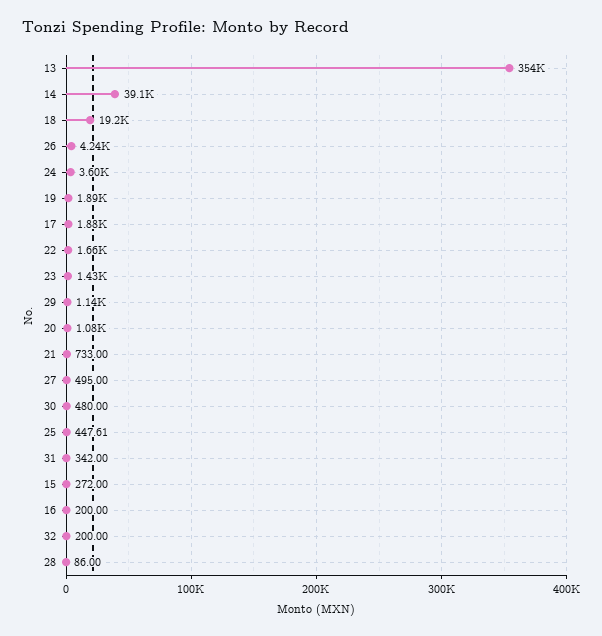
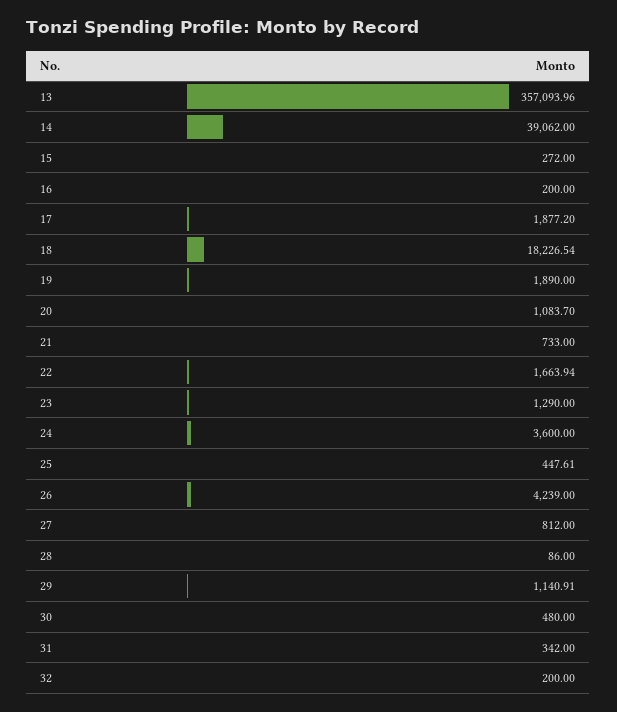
13: 354000 -> 357093.96
18: 19200 -> 18226.54
23: 1430 -> 1290
27: 495 -> 812

